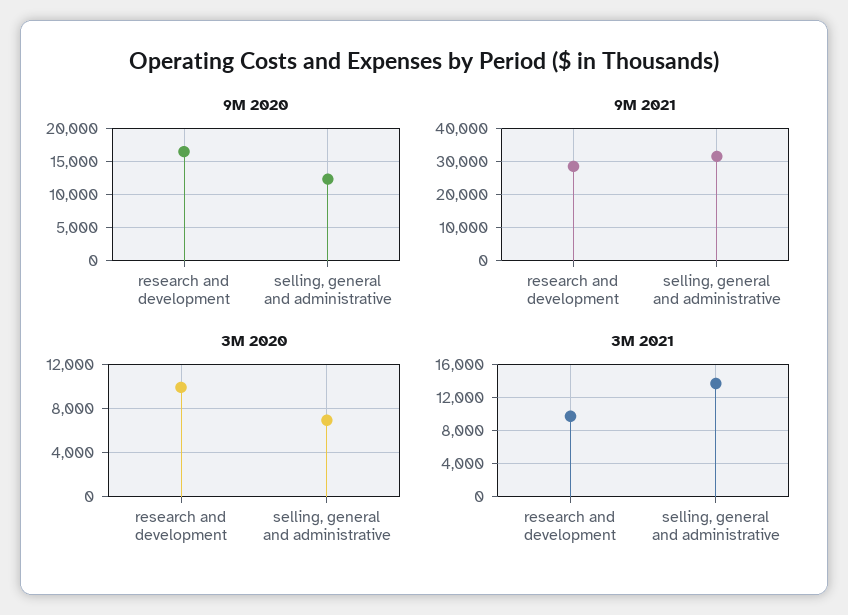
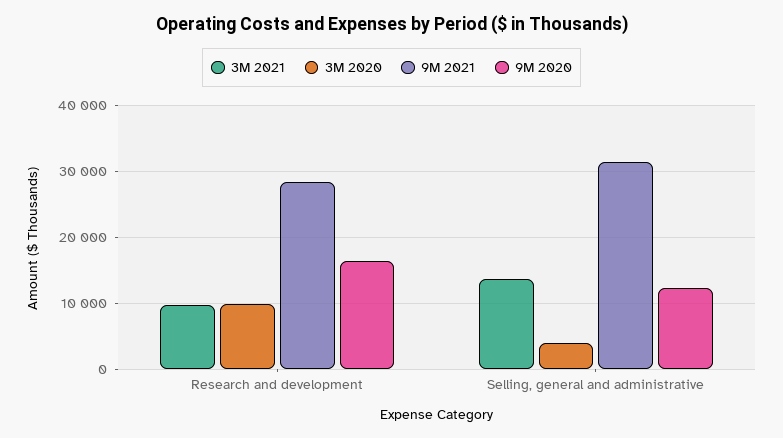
3M 2020, selling, general and administrative: 7000 -> 4000

